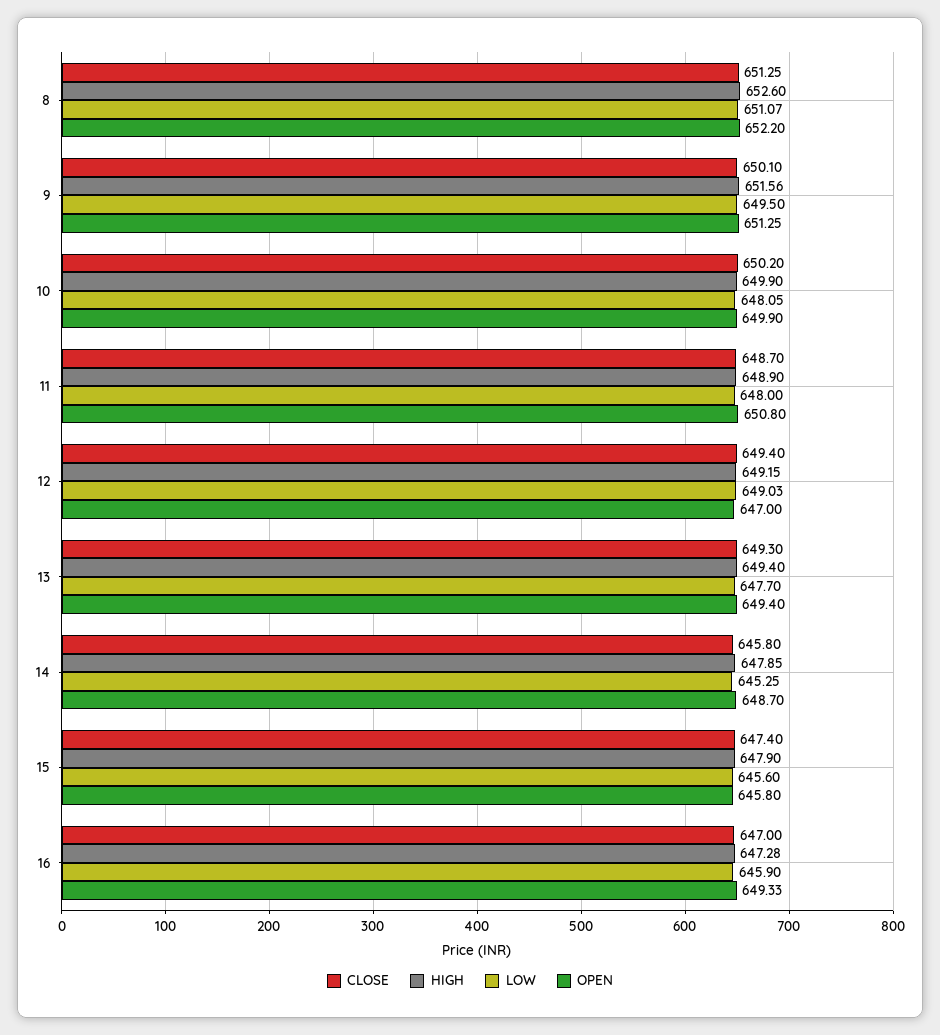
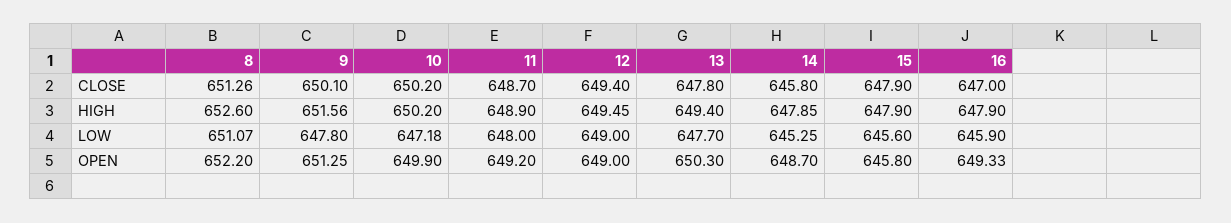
CLOSE, 8: 651.25 -> 651.26
LOW, 9: 649.5 -> 647.8
HIGH, 10: 649.9 -> 650.2
LOW, 10: 648.05 -> 647.18
OPEN, 11: 650.8 -> 649.2
HIGH, 12: 649.15 -> 649.45
LOW, 12: 649.03 -> 649
OPEN, 12: 647 -> 649
CLOSE, 13: 649.3 -> 647.8
OPEN, 13: 649.4 -> 650.3
CLOSE, 15: 647.4 -> 647.9
HIGH, 16: 647.28 -> 647.9

